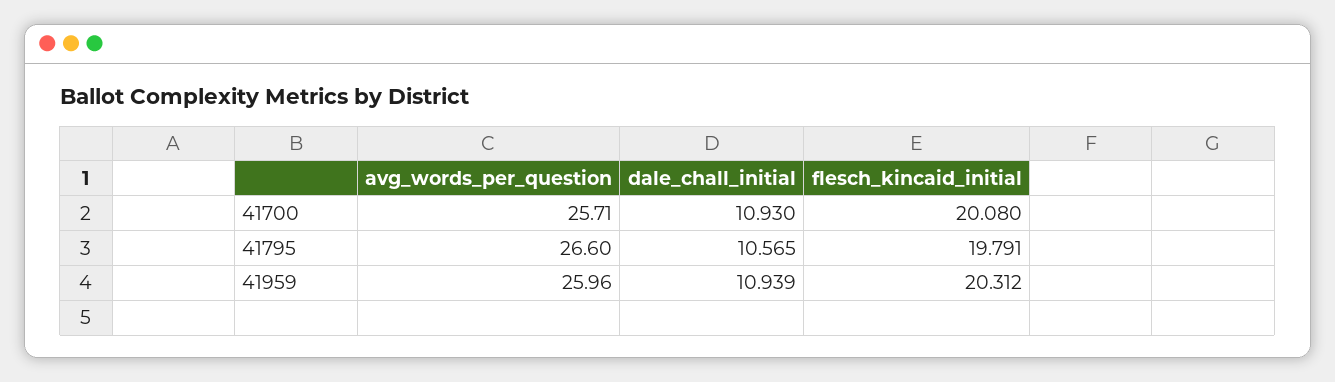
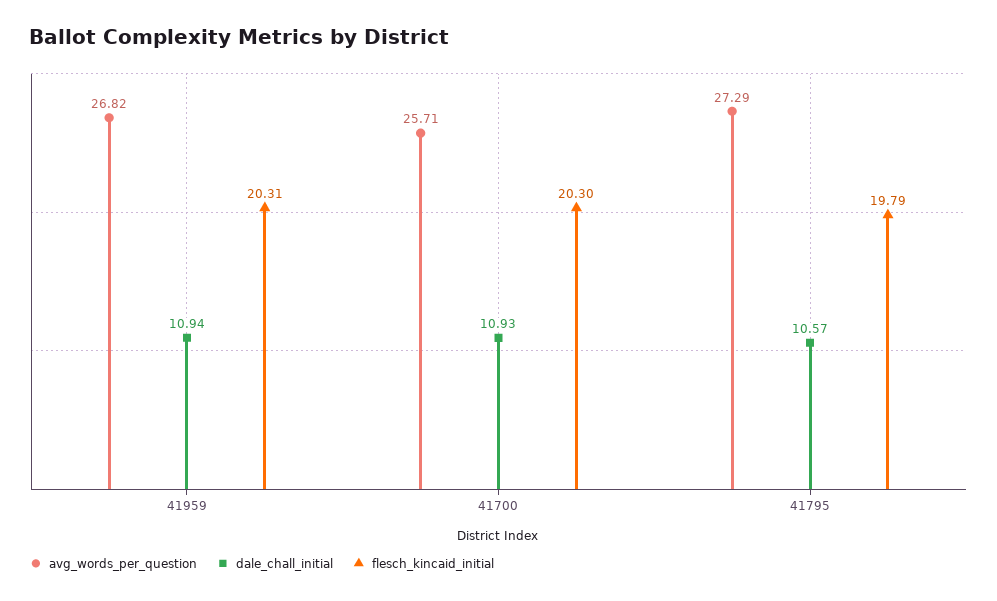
flesch_kincaid_initial, 41700: 20.08 -> 20.3
avg_words_per_question, 41795: 26.6 -> 27.29
avg_words_per_question, 41959: 25.96 -> 26.82

